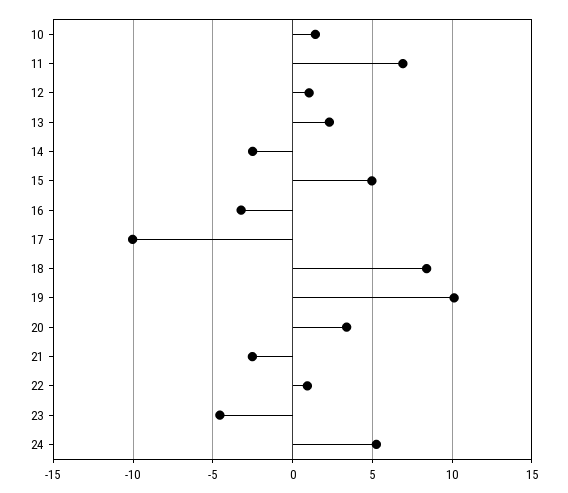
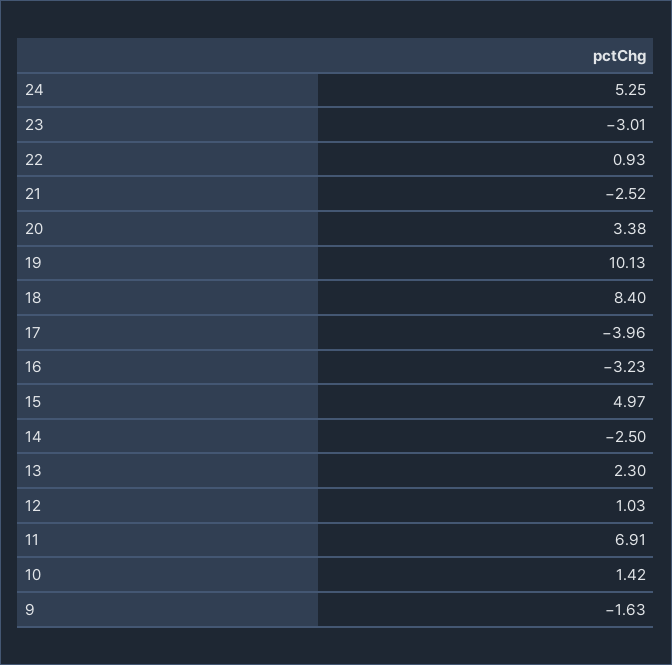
17: -10 -> -3.96
23: -4.5 -> -3.01
9: none -> -1.63

